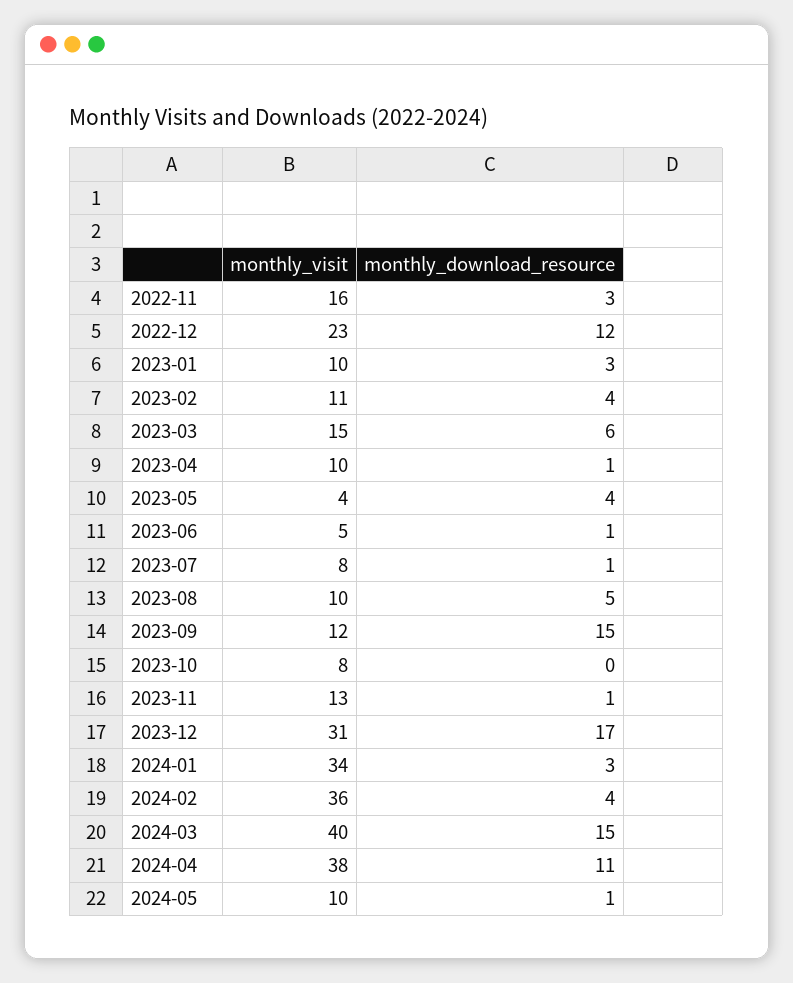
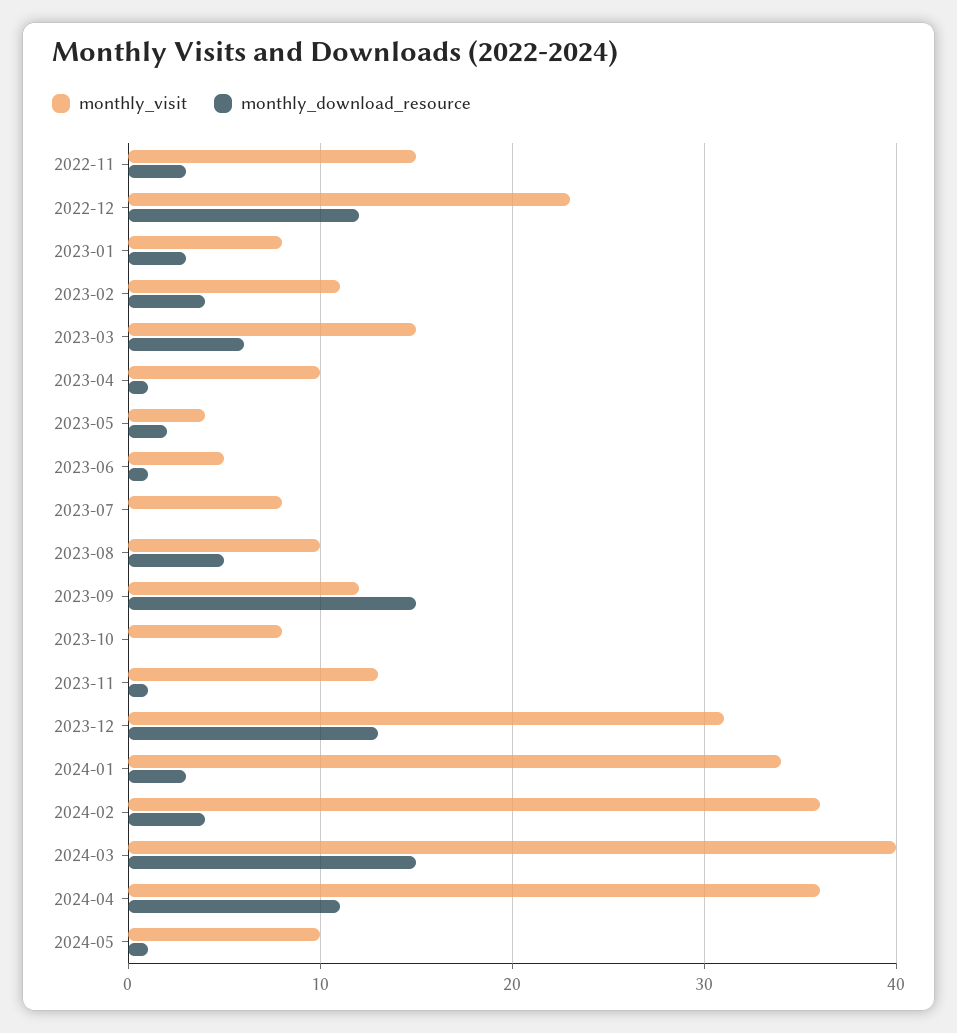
monthly_visit, 2022-11: 16 -> 15
monthly_visit, 2023-01: 10 -> 8
monthly_download_resource, 2023-05: 4 -> 2
monthly_download_resource, 2023-07: 1 -> 0
monthly_download_resource, 2023-12: 17 -> 13
monthly_visit, 2024-04: 38 -> 36

